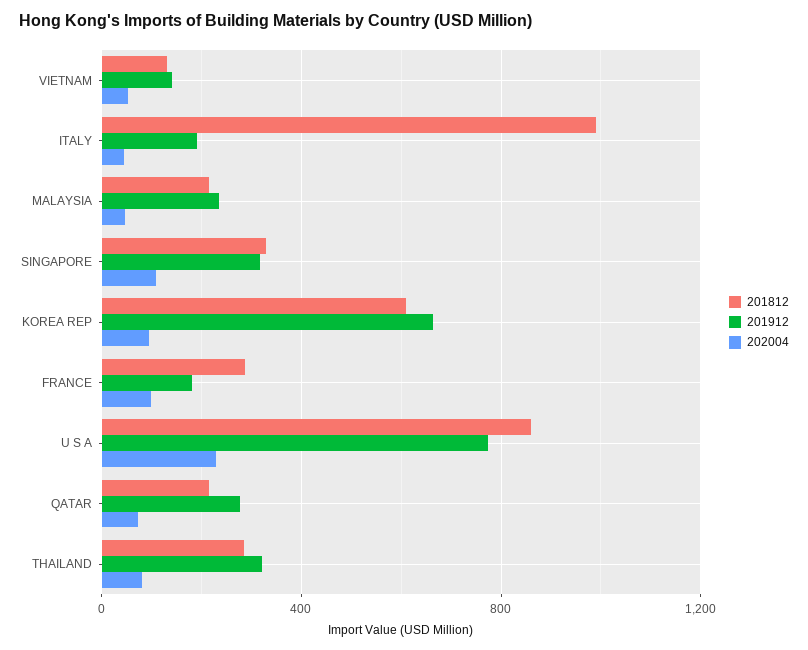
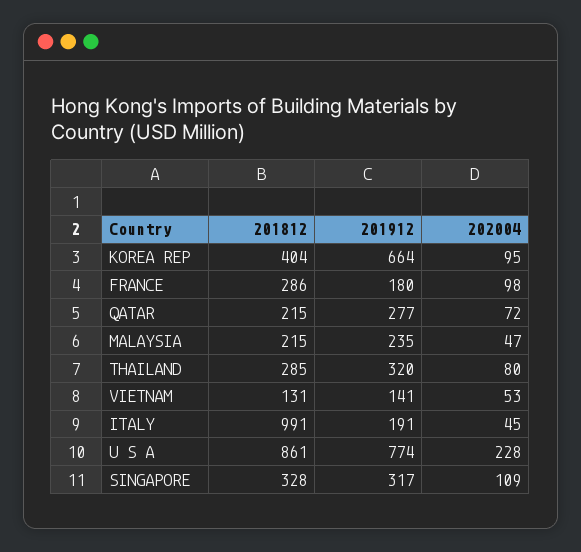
201812, KOREA REP: 600 -> 404

